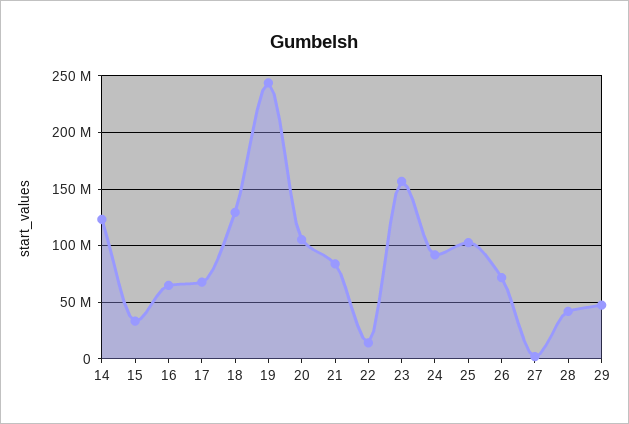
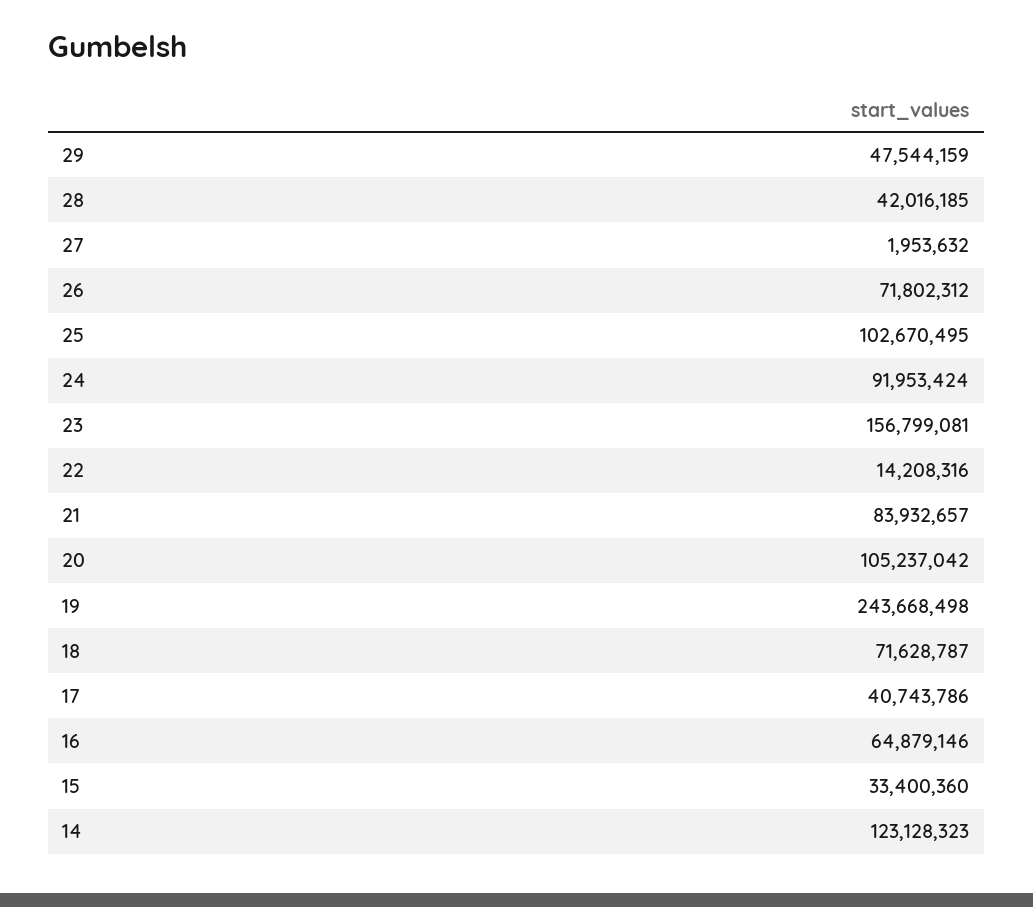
17: 70000000 -> 40743786
18: 130000000 -> 71628787

